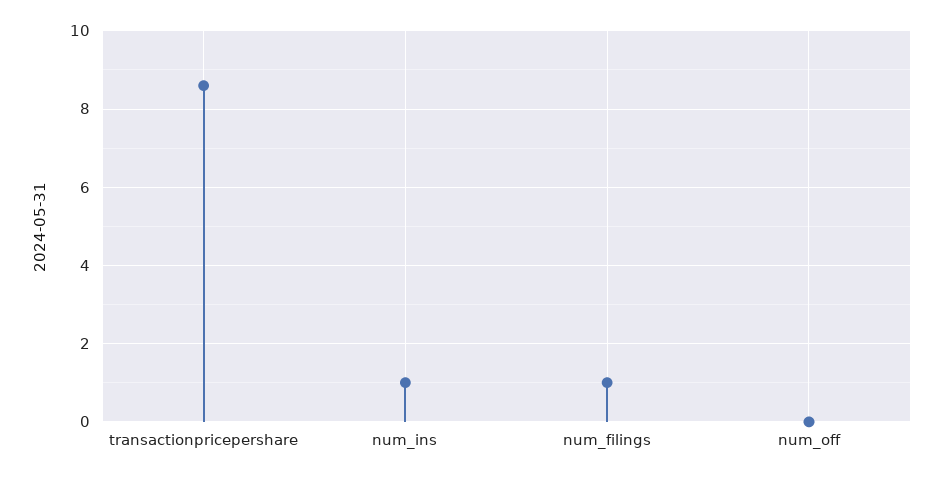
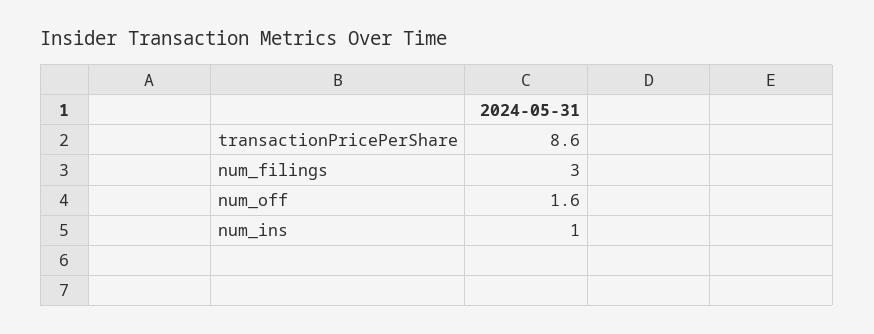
num_filings: 1 -> 3
num_off: 0 -> 1.6

